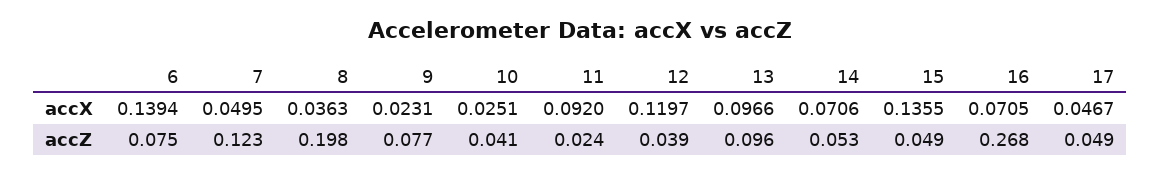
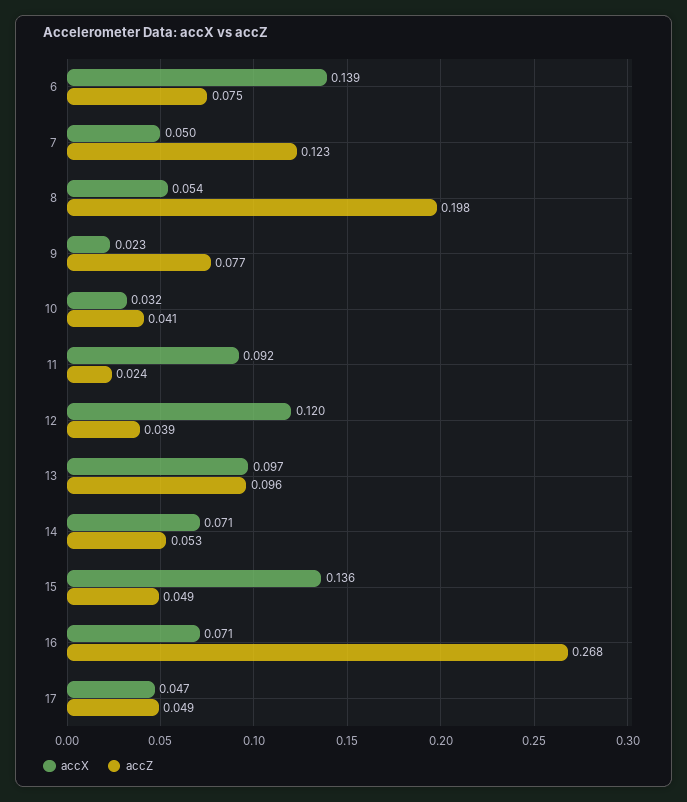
accX, 8: 0.0363 -> 0.054
accX, 10: 0.0251 -> 0.032

